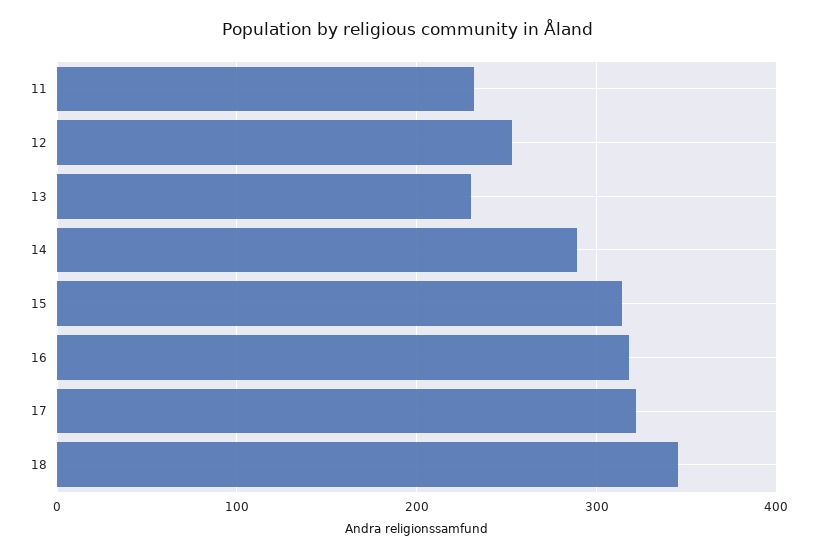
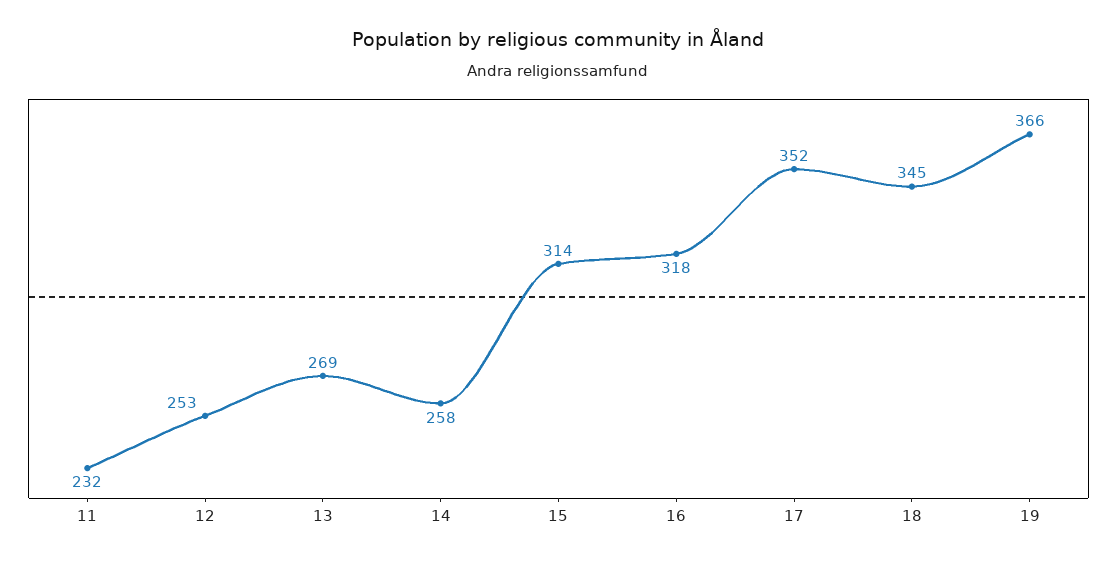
13: 230 -> 269
14: 290 -> 258
17: 320 -> 352
19: none -> 366

